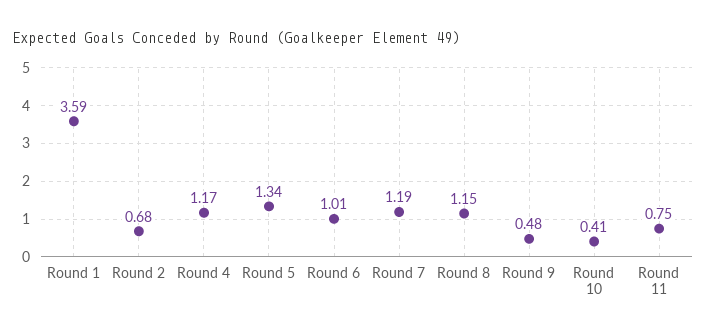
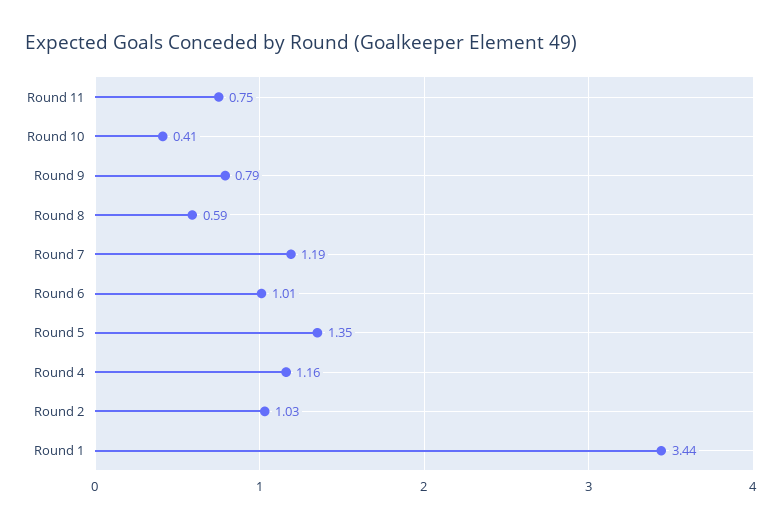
Round 1: 3.59 -> 3.44
Round 2: 0.68 -> 1.03
Round 4: 1.17 -> 1.16
Round 5: 1.34 -> 1.35
Round 8: 1.15 -> 0.59
Round 9: 0.48 -> 0.79

